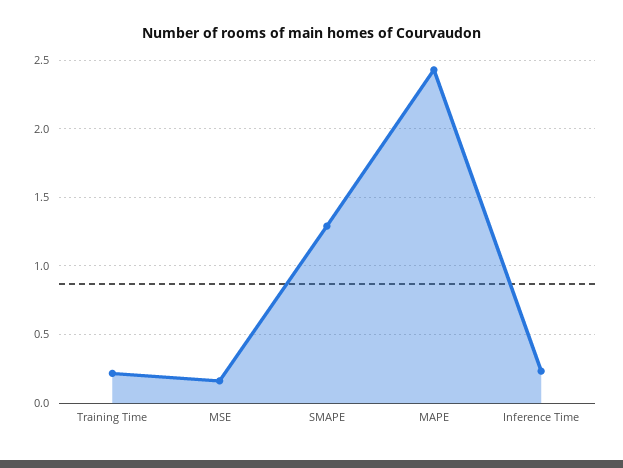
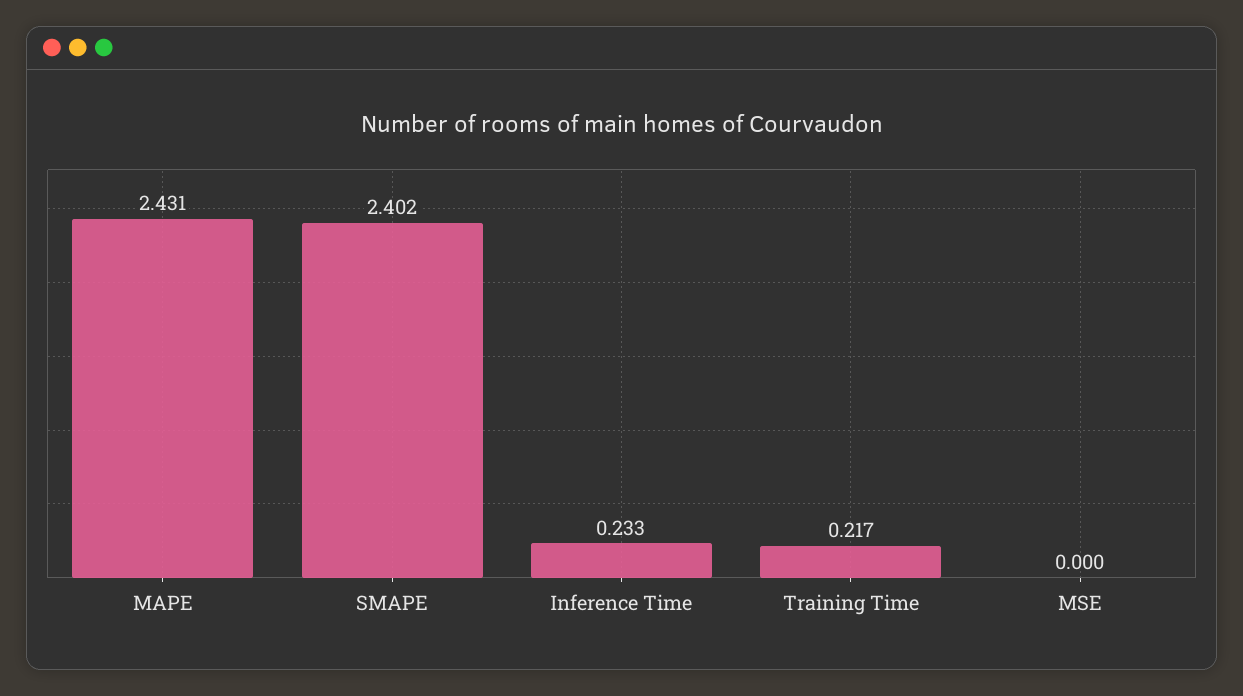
MSE: 0.15 -> 0
SMAPE: 1.3 -> 2.402

